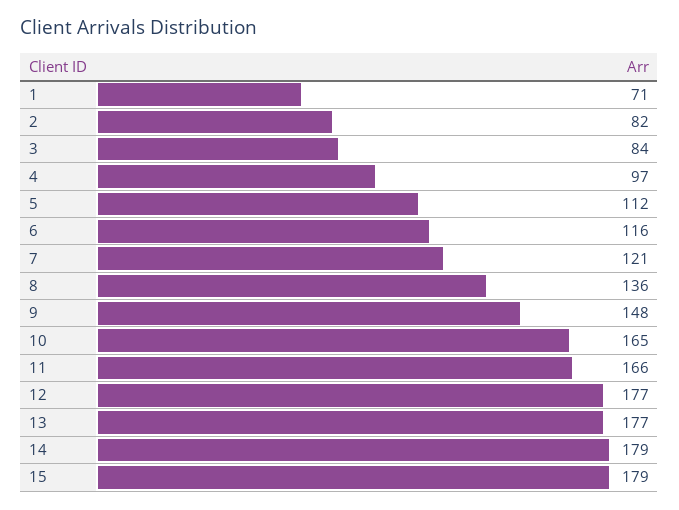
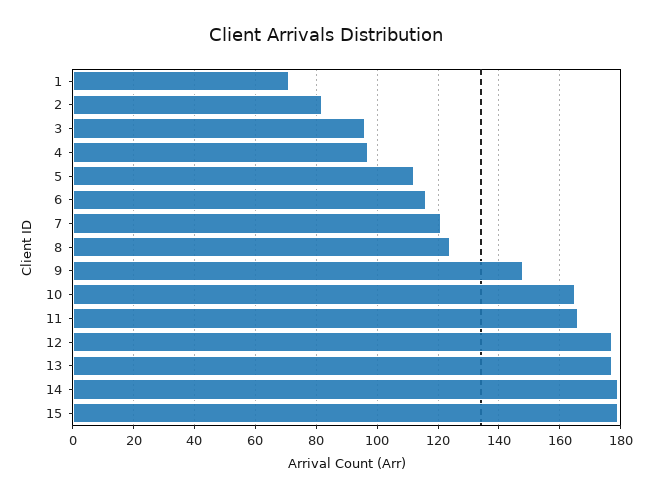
3: 84 -> 95
8: 136 -> 125

